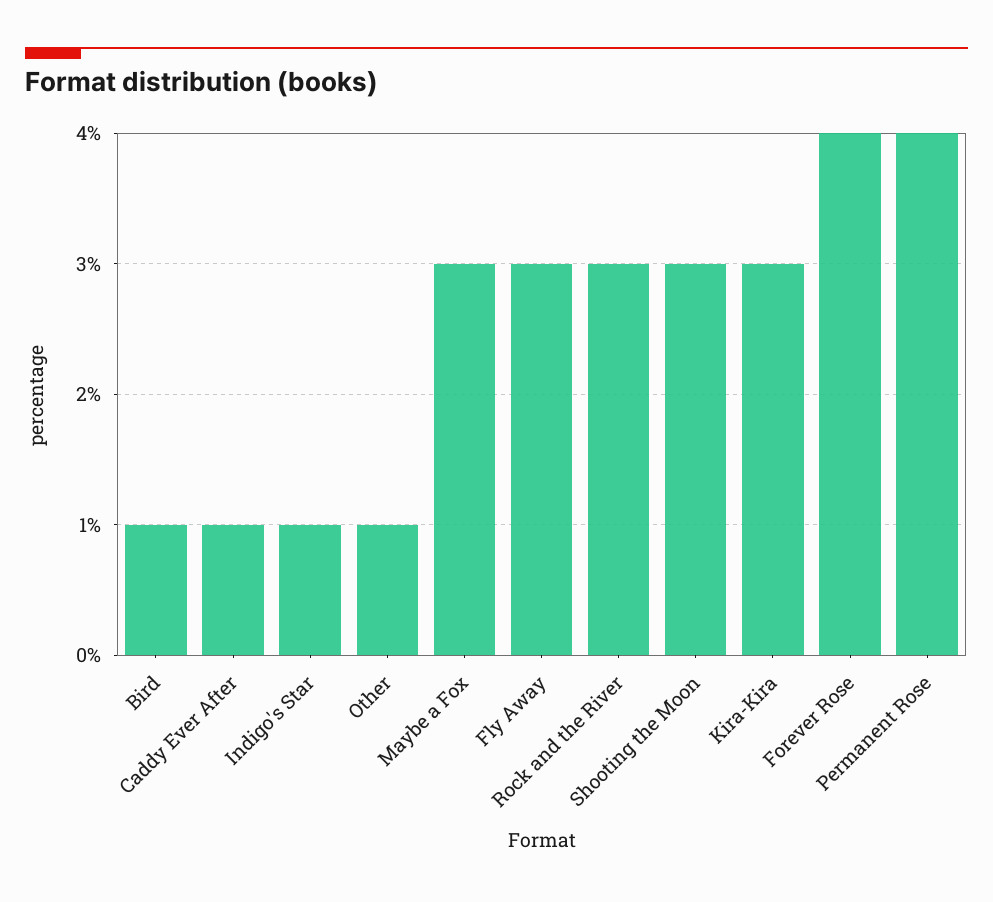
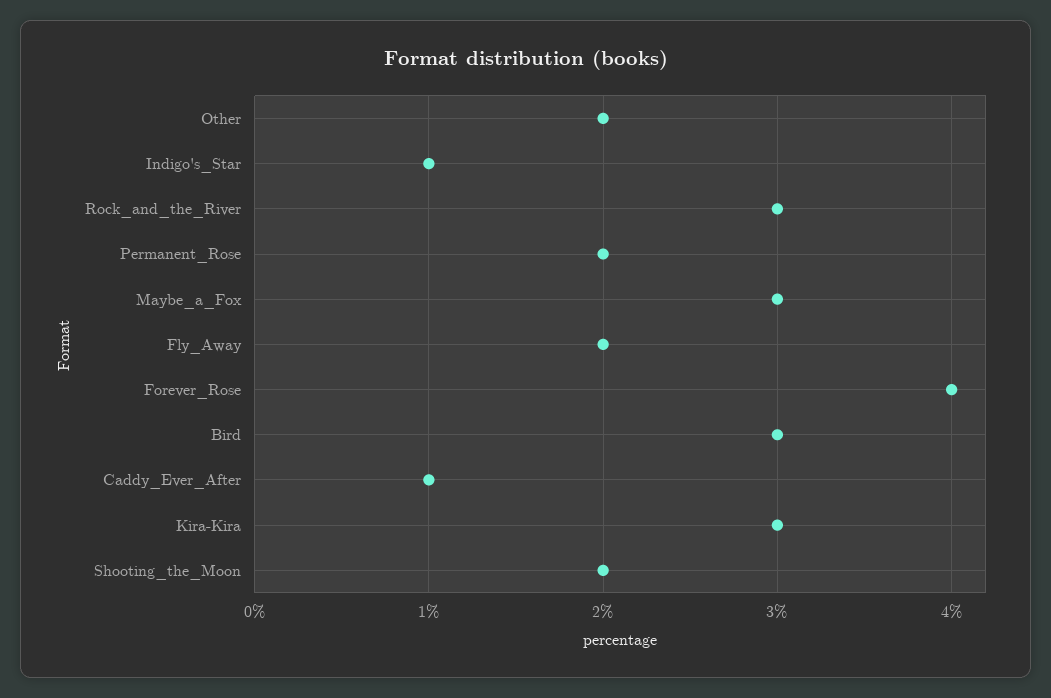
Bird: 1 -> 3
Other: 1 -> 2
Fly Away: 3 -> 2
Shooting the Moon: 3 -> 2
Permanent Rose: 4 -> 2

